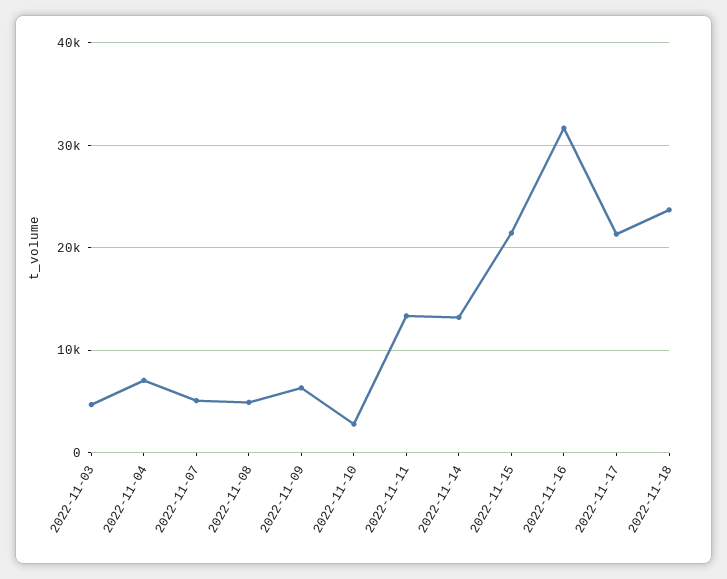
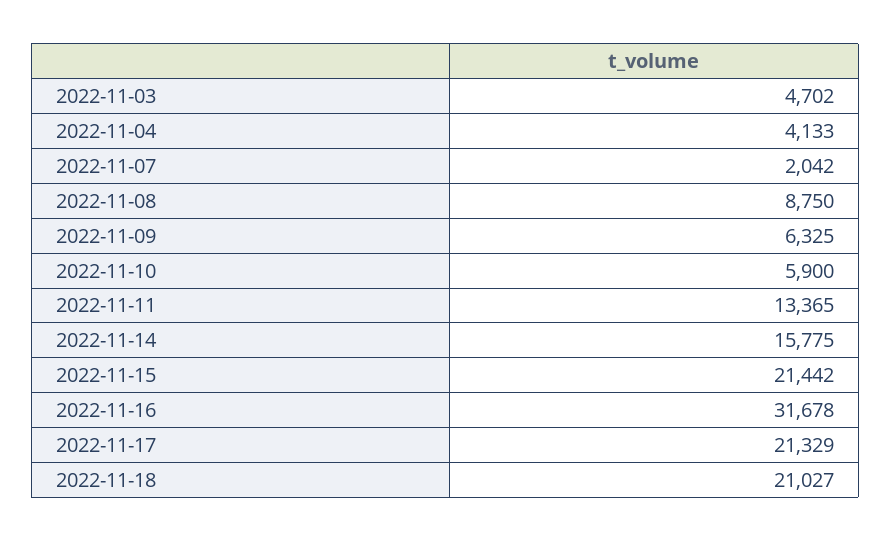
2022-11-04: 7000 -> 4133
2022-11-07: 5000 -> 2042
2022-11-08: 5000 -> 8750
2022-11-10: 3000 -> 5900
2022-11-14: 13000 -> 15775
2022-11-18: 24000 -> 21027

